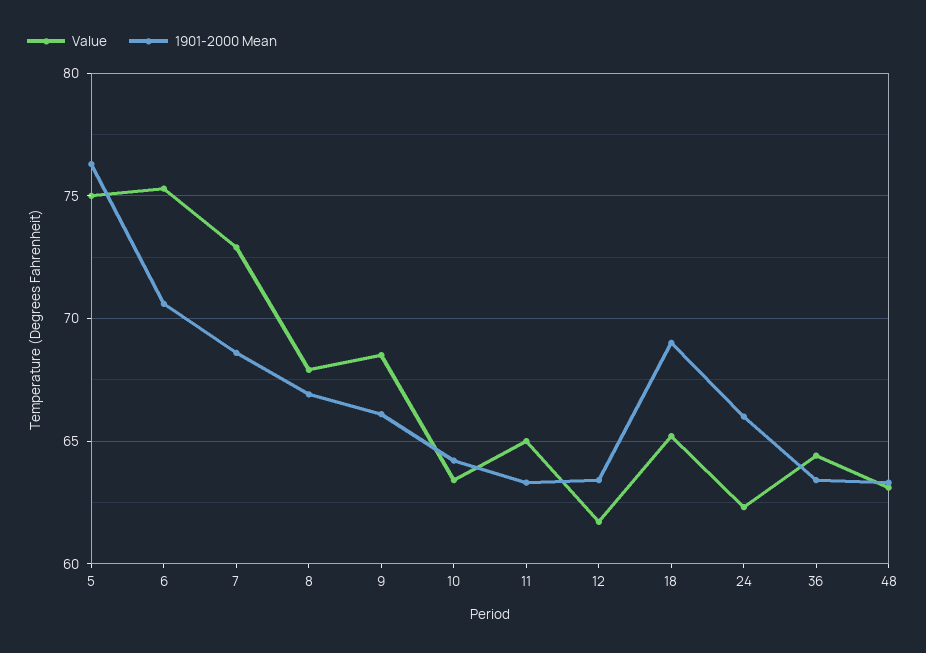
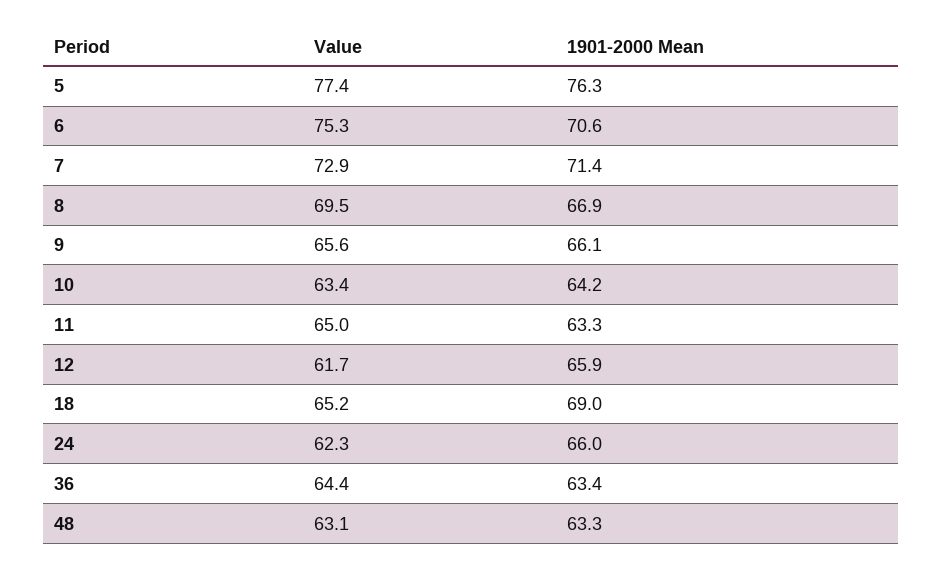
Value, 5: 75 -> 77.4
1901-2000 Mean, 7: 68.5 -> 71.4
Value, 8: 68 -> 69.5
Value, 9: 68.5 -> 65.6
1901-2000 Mean, 12: 63.5 -> 65.9

